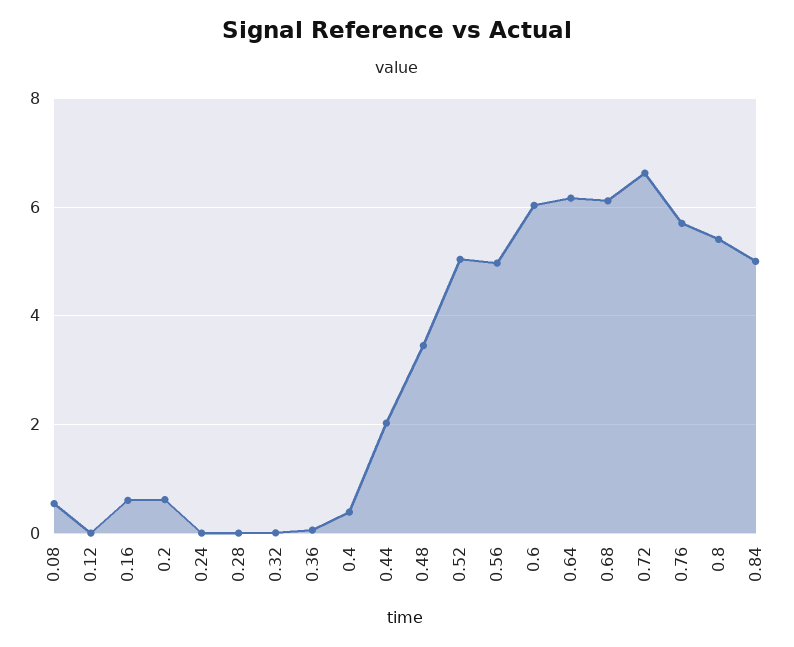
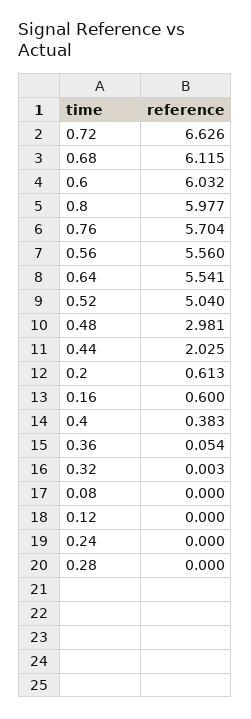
0.08: 0.6 -> 0
0.48: 3.4 -> 2.981
0.56: 5 -> 5.56
0.64: 6.2 -> 5.541
0.8: 5.4 -> 5.977
0.84: 5 -> none

